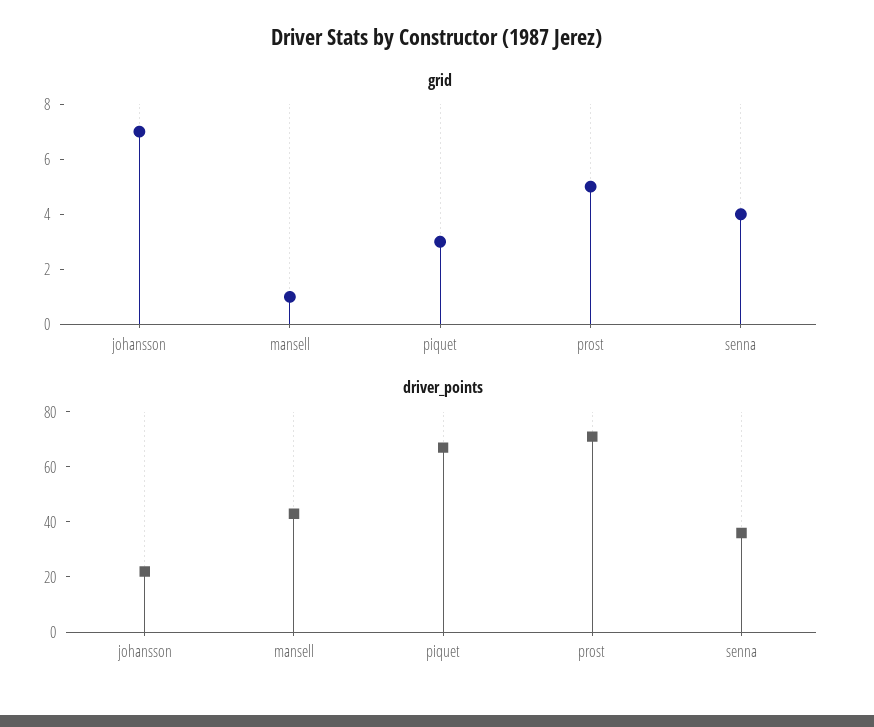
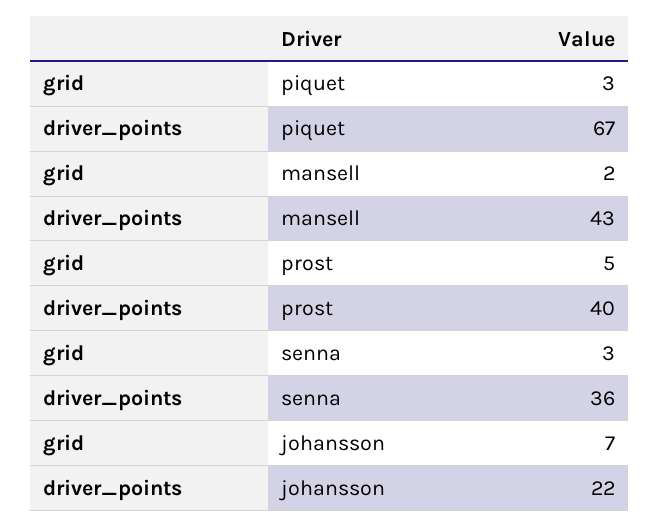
grid, mansell: 1 -> 2
grid, senna: 4 -> 3
driver_points, prost: 70 -> 40

